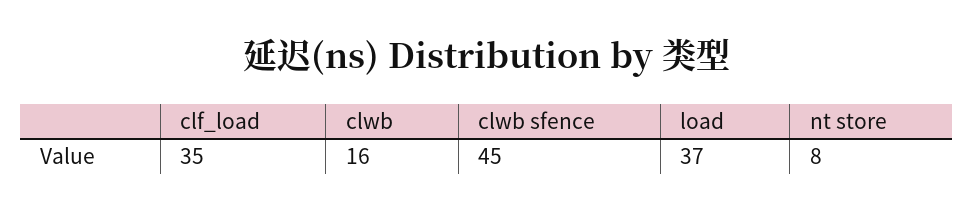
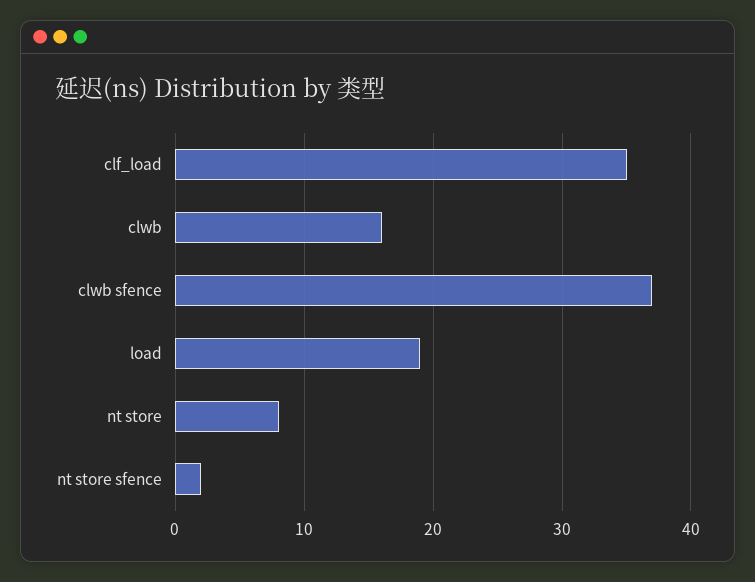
clwb sfence: 45 -> 37
load: 37 -> 19
nt store sfence: none -> 2

